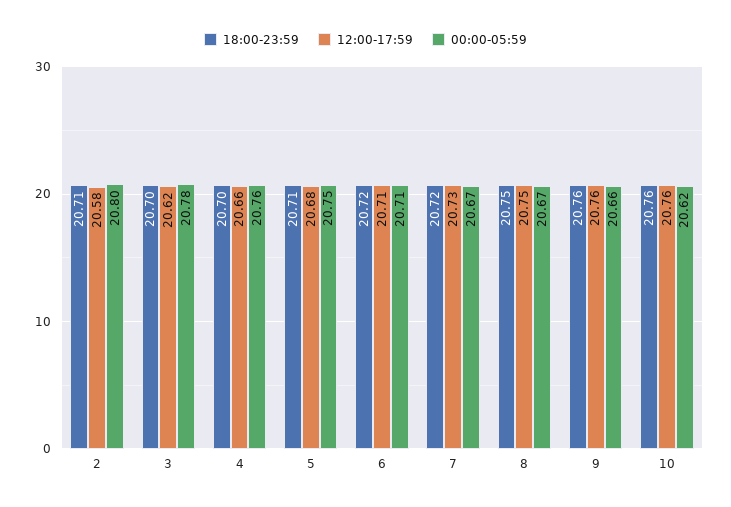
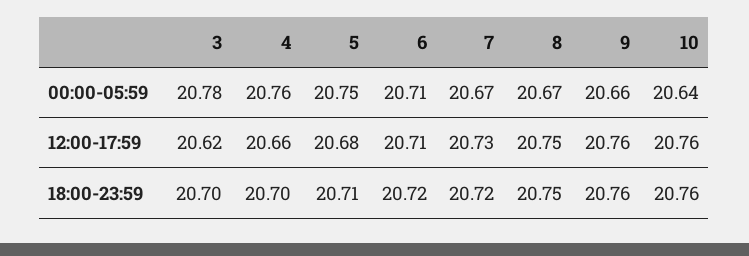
18:00-23:59, 2: 20.71 -> none
12:00-17:59, 2: 20.58 -> none
00:00-05:59, 2: 20.8 -> none
00:00-05:59, 10: 20.62 -> 20.64

